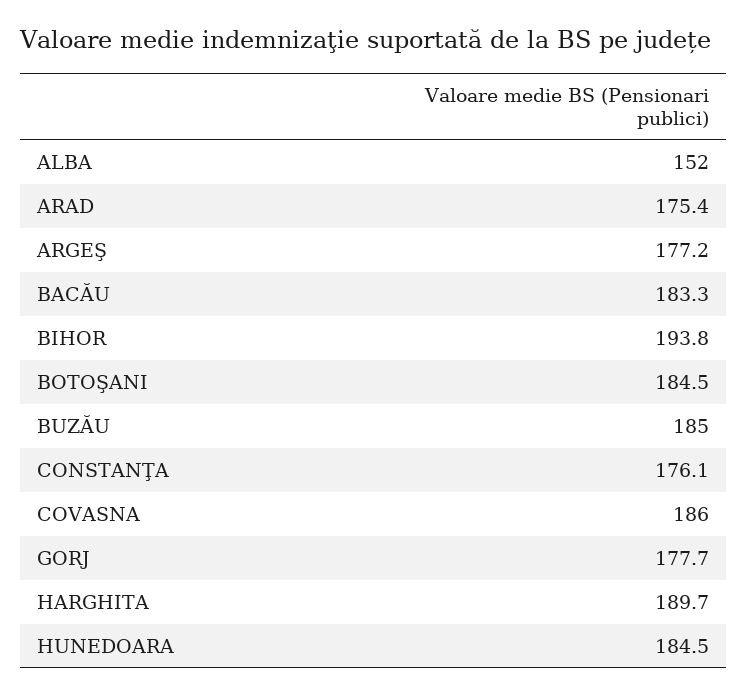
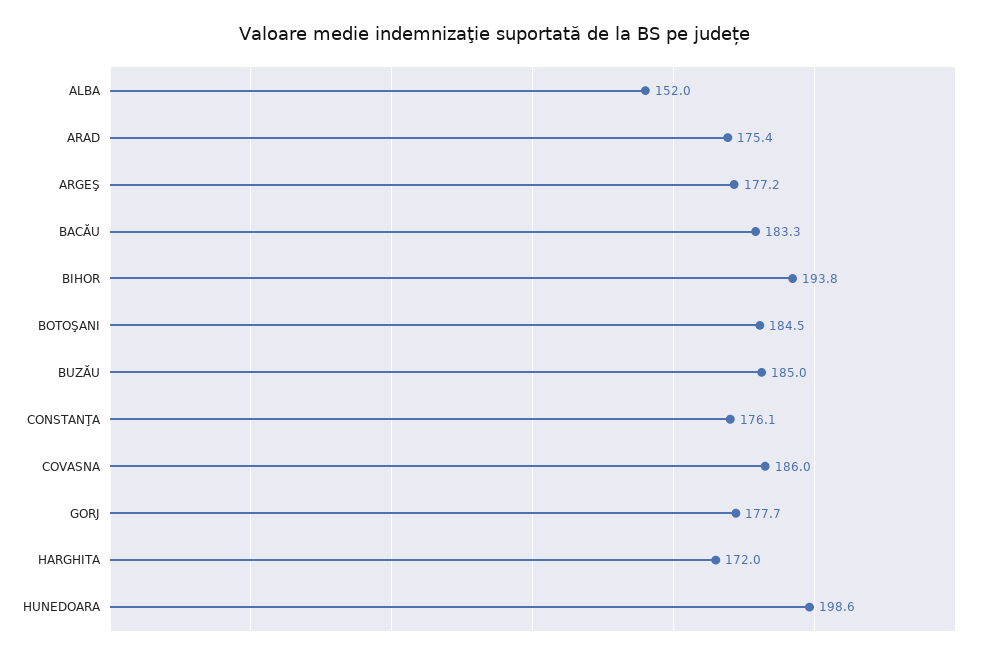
HARGHITA: 189.7 -> 172
HUNEDOARA: 184.5 -> 198.6

